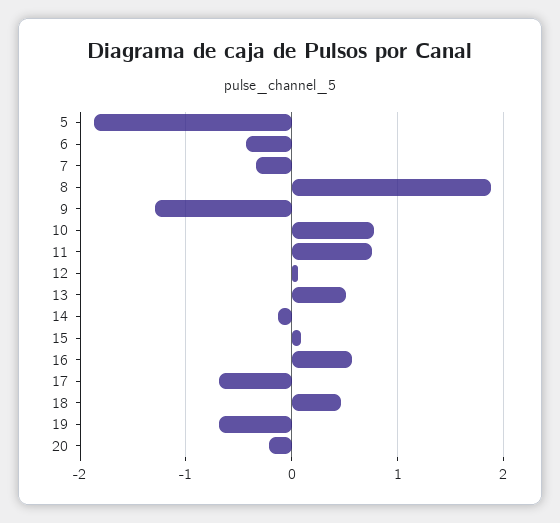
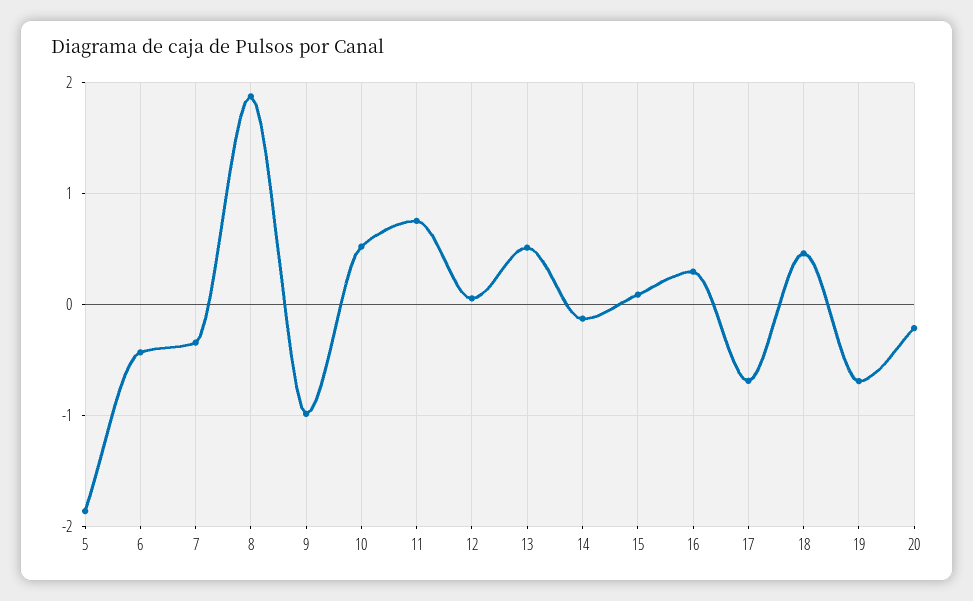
9: -1.3 -> -1
10: 0.8 -> 0.5
16: 0.6 -> 0.3

